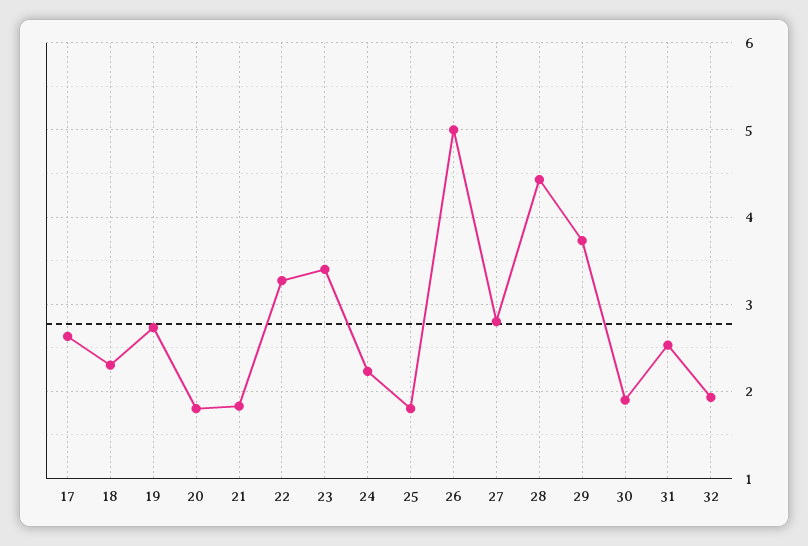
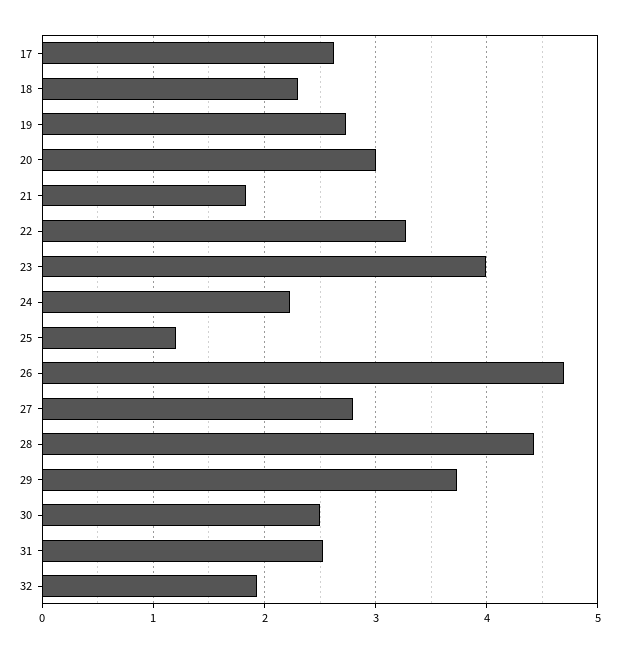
20: 1.8 -> 3
23: 3.4 -> 4
25: 1.8 -> 1.2
26: 5 -> 4.7
30: 1.9 -> 2.5

